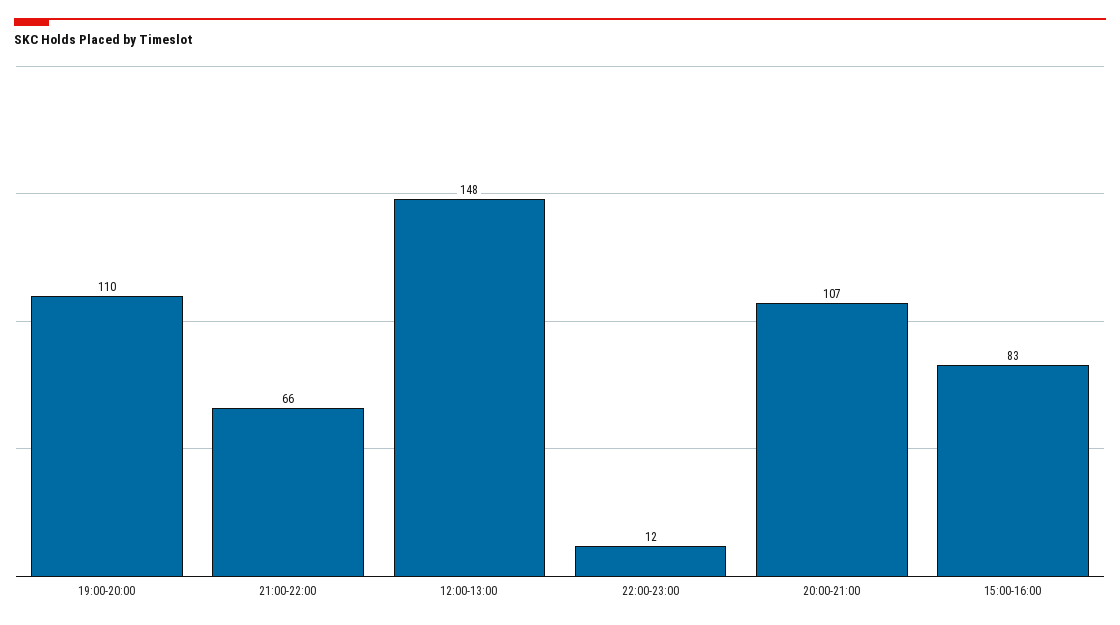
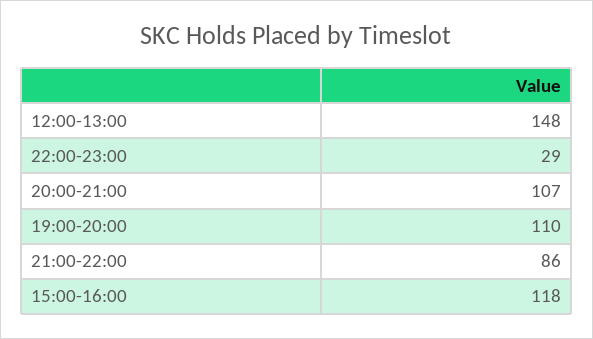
21:00-22:00: 66 -> 86
22:00-23:00: 12 -> 29
15:00-16:00: 83 -> 118

